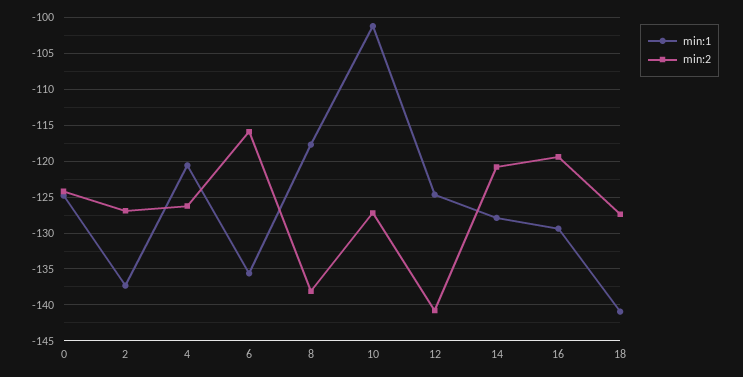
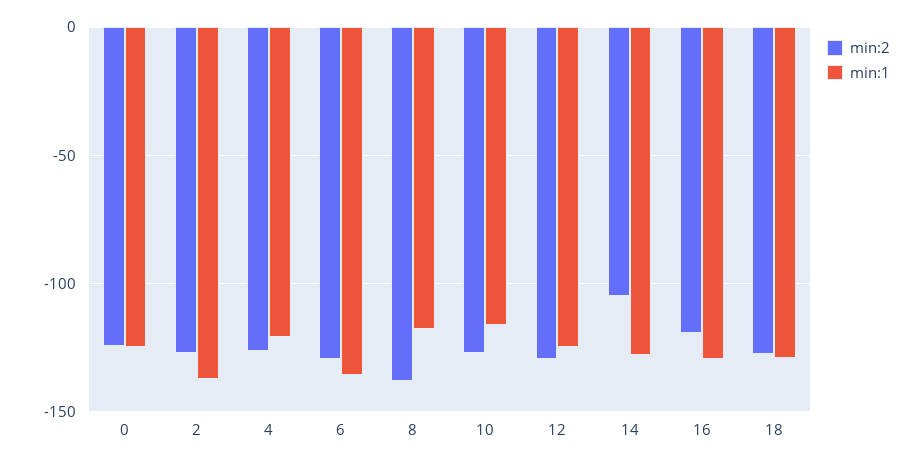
min:2, 6: -116 -> -130
min:1, 10: -101 -> -115
min:2, 12: -141 -> -130
min:2, 14: -121 -> -105
min:1, 18: -141 -> -130

